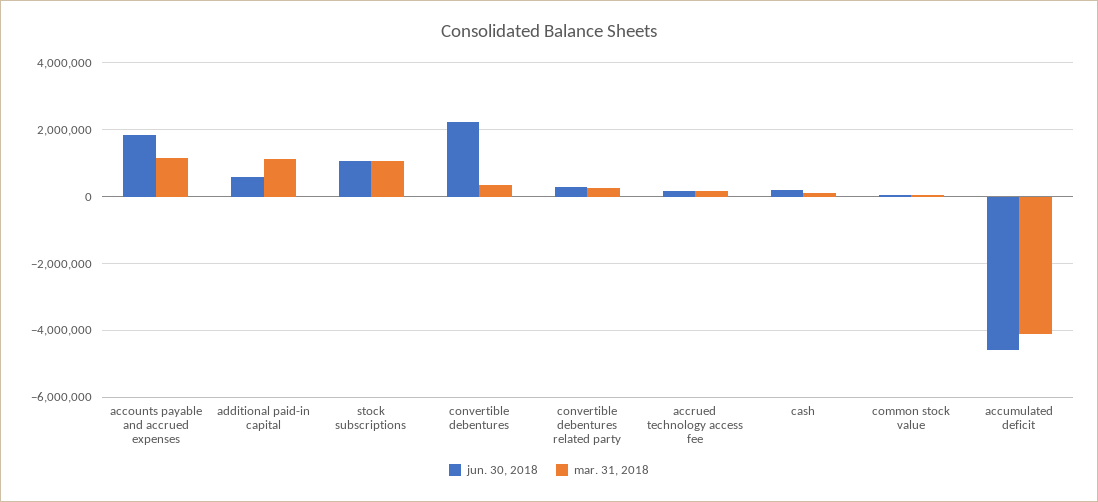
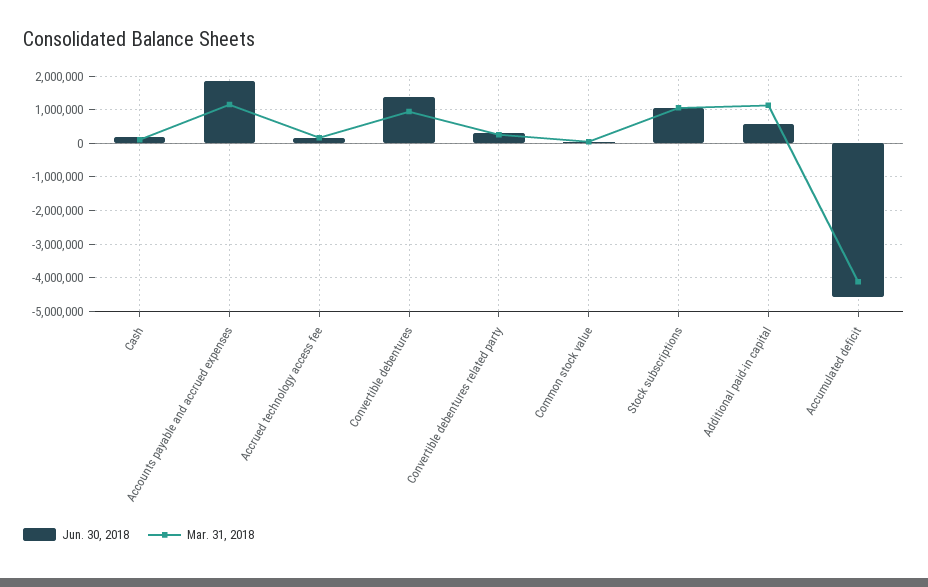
jun. 30, 2018, convertible debentures: 2200000 -> 1400000
mar. 31, 2018, convertible debentures: 400000 -> 1000000

